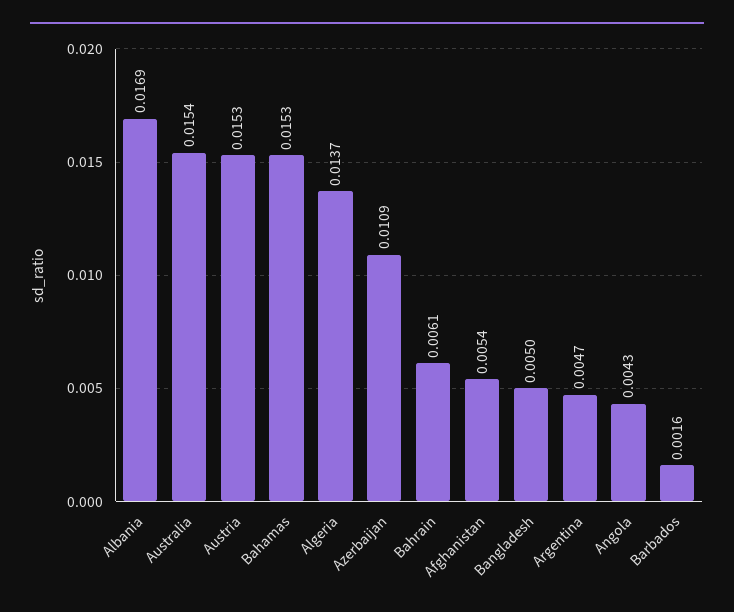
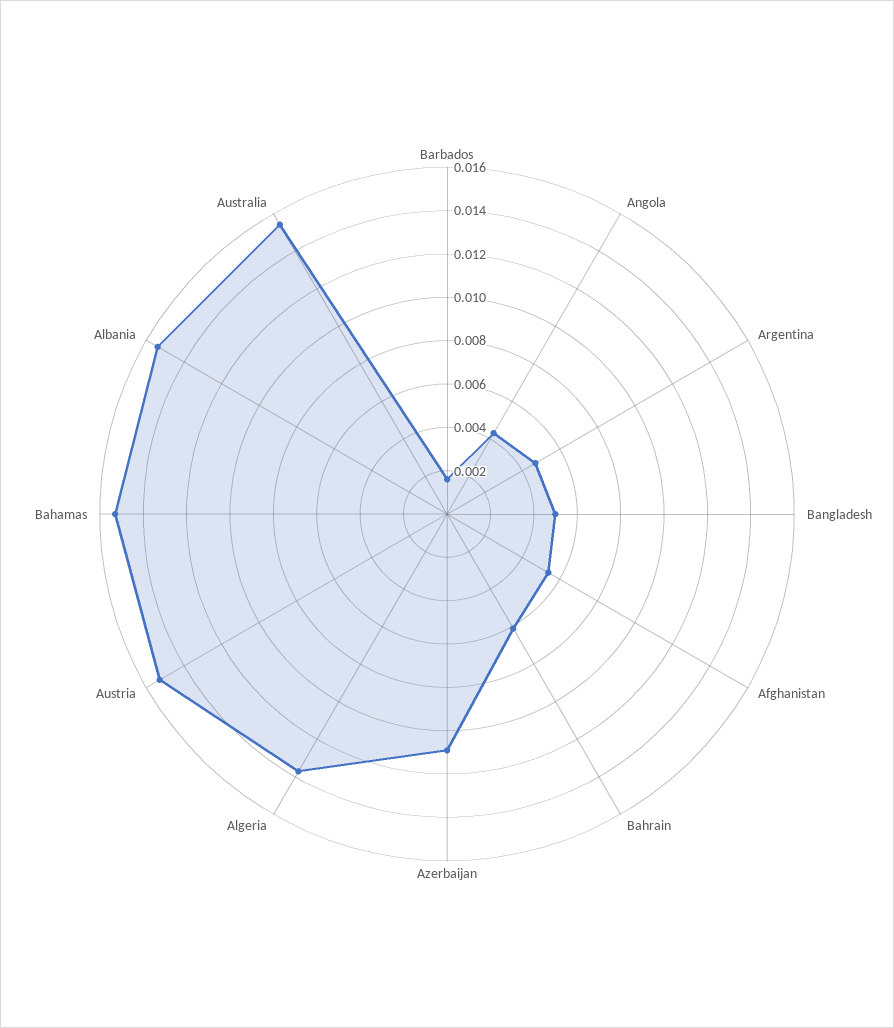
Albania: 0.0169 -> 0.0155

